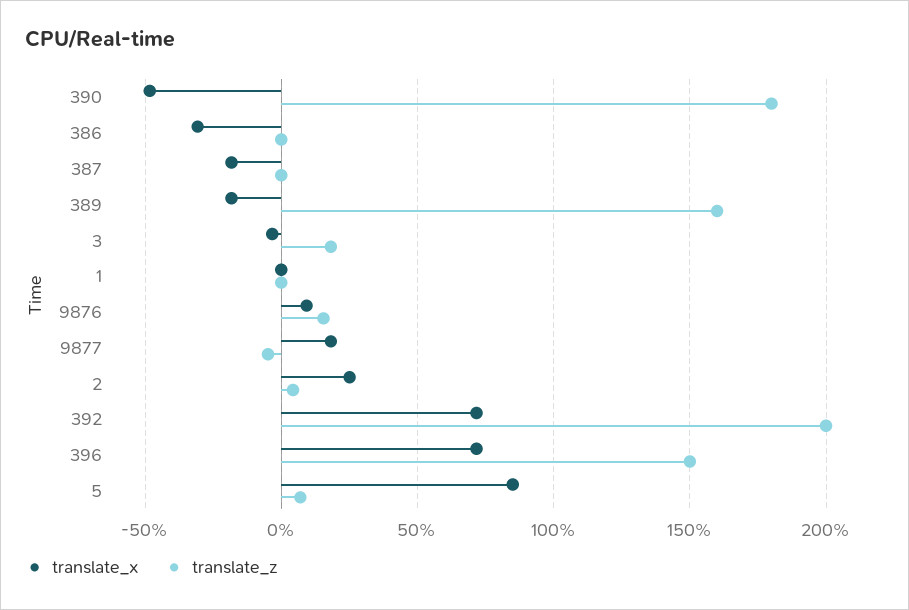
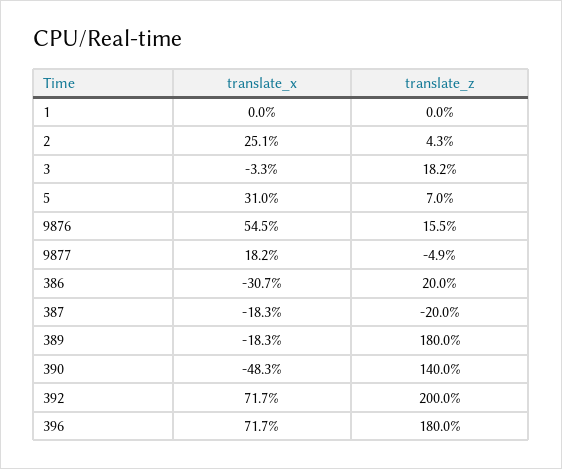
translate_z, 390: 180 -> 140
translate_z, 386: 0 -> 20
translate_z, 387: 0 -> -20
translate_z, 389: 160 -> 180
translate_x, 9876: 10 -> 54.5
translate_z, 396: 150 -> 180
translate_x, 5: 85 -> 31

